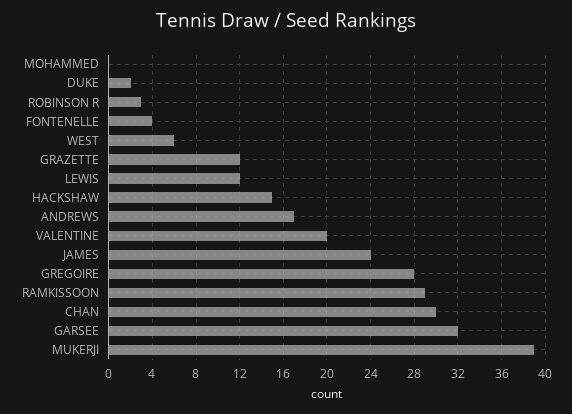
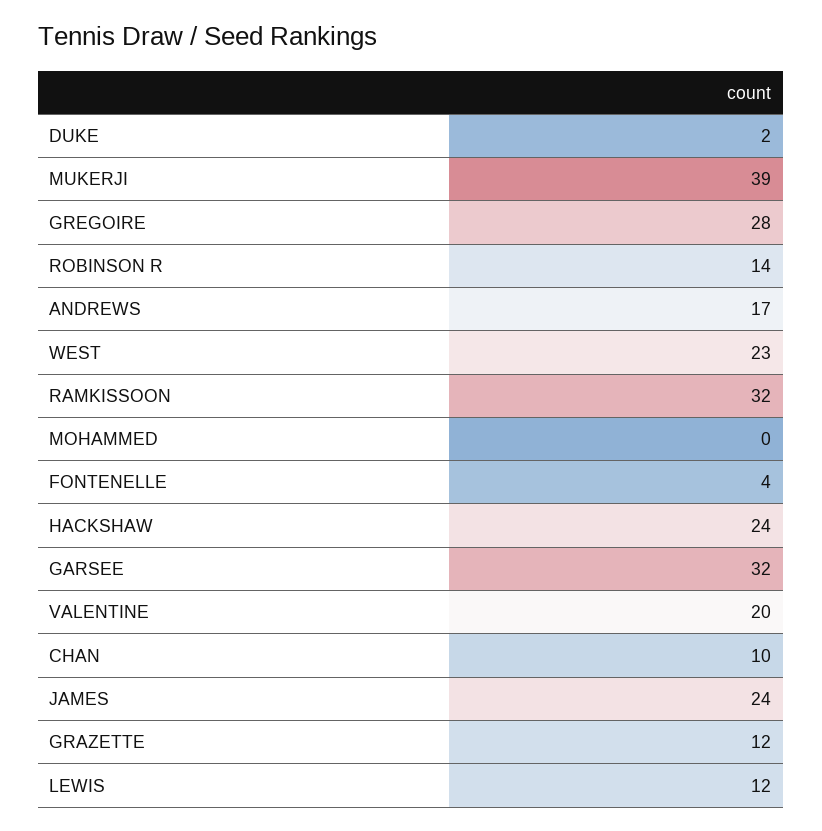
ROBINSON R: 3 -> 14
WEST: 6 -> 23
HACKSHAW: 15 -> 24
RAMKISSOON: 29 -> 32
CHAN: 30 -> 10

